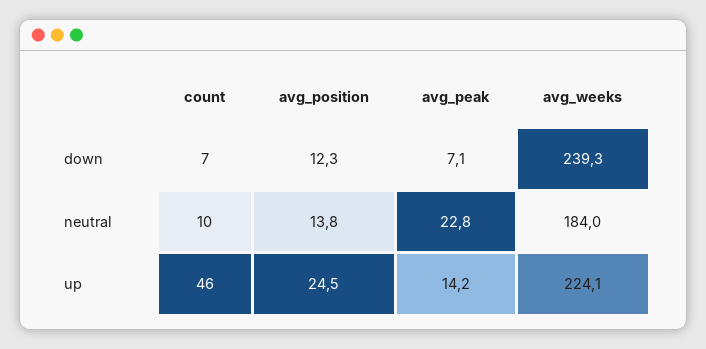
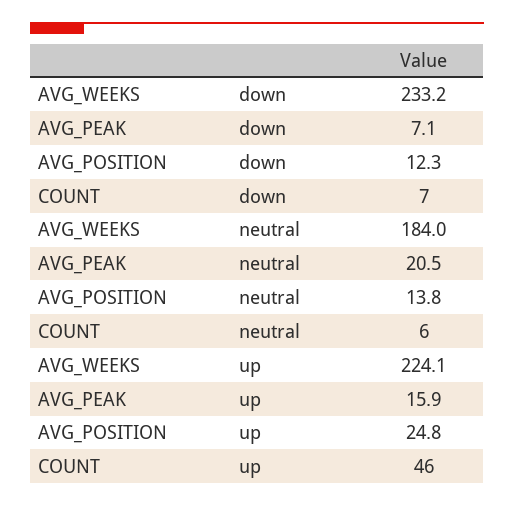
avg_weeks, down: 239.3 -> 233.2
count, neutral: 10 -> 6
avg_peak, neutral: 22.8 -> 20.5
avg_position, up: 24.5 -> 24.8
avg_peak, up: 14.2 -> 15.9

